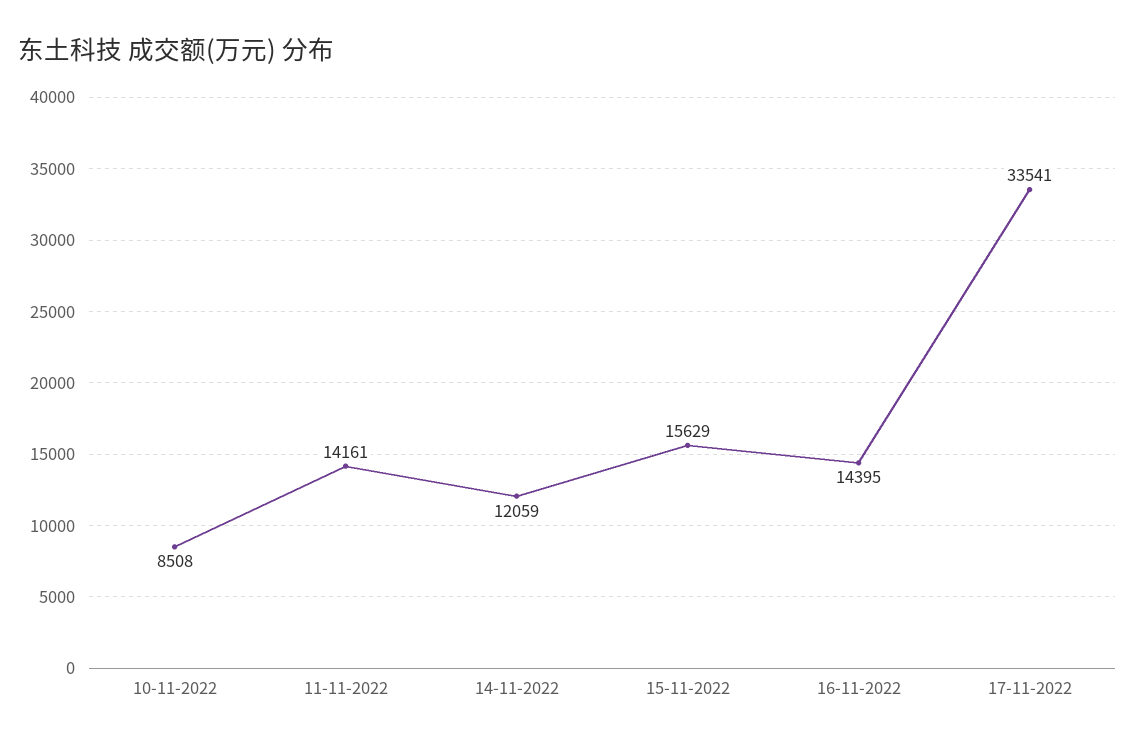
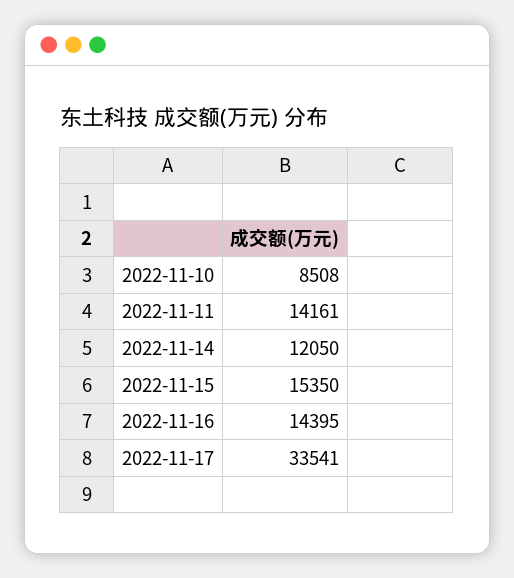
14-11-2022: 12059 -> 12050
15-11-2022: 15629 -> 15350

